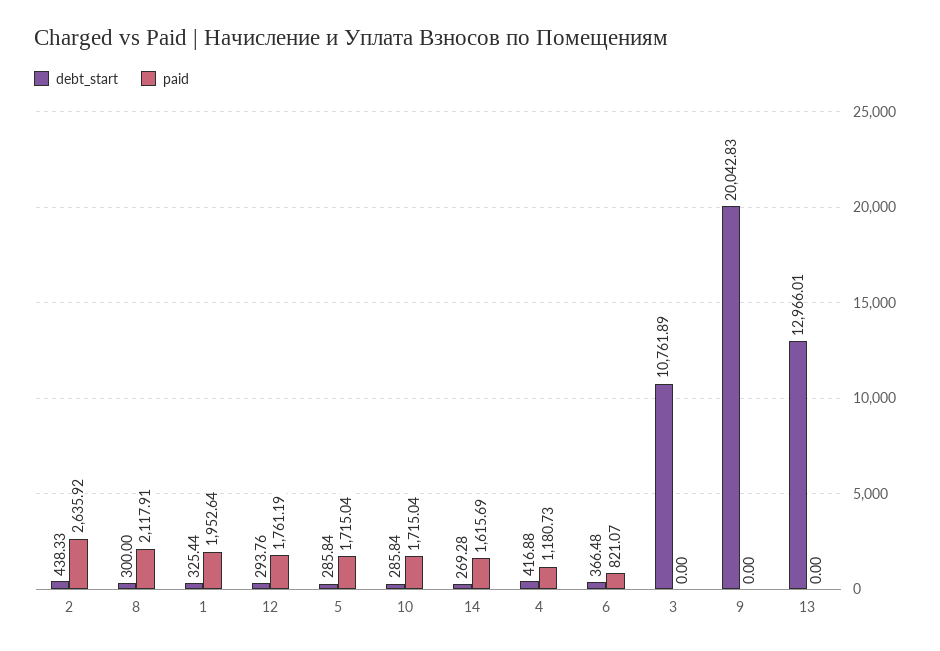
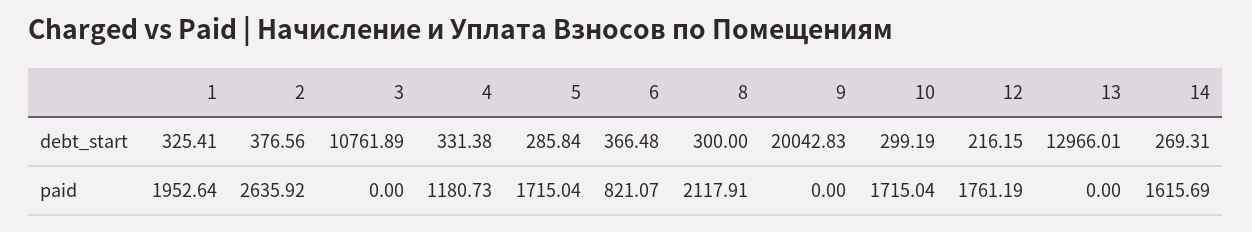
debt_start, 2: 438.33 -> 376.56
debt_start, 1: 325.44 -> 325.41
debt_start, 12: 293.76 -> 216.15
debt_start, 10: 285.84 -> 299.19
debt_start, 14: 269.28 -> 269.31
debt_start, 4: 416.88 -> 331.38

